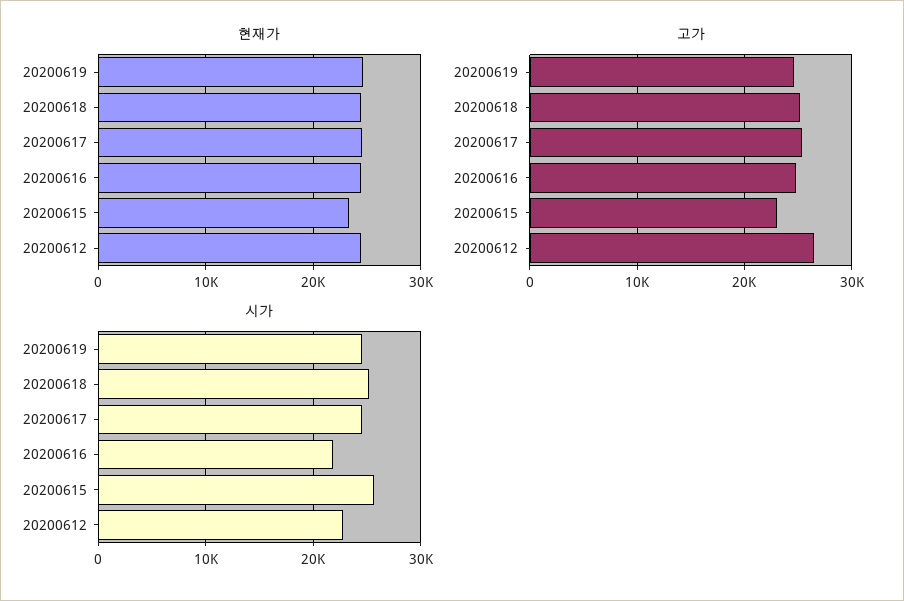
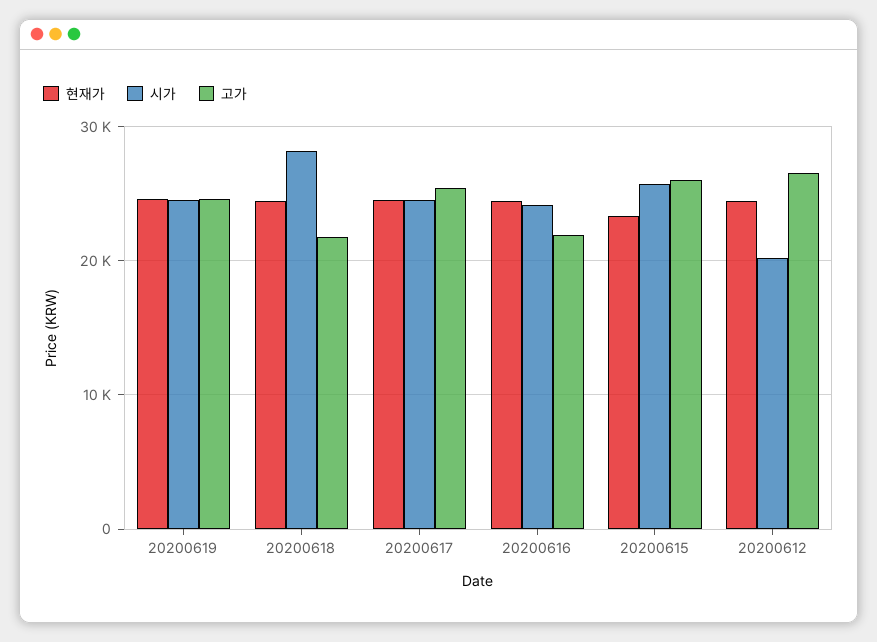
고가, 20200618: 25000 -> 22000
고가, 20200616: 25000 -> 22000
고가, 20200615: 23000 -> 26000
시가, 20200618: 25000 -> 28000
시가, 20200616: 22000 -> 24000
시가, 20200612: 23000 -> 20000

